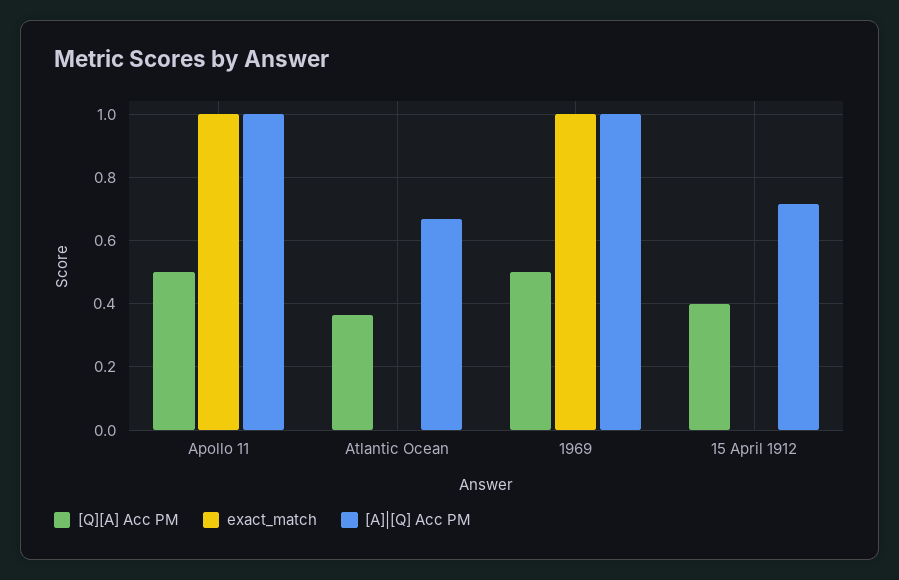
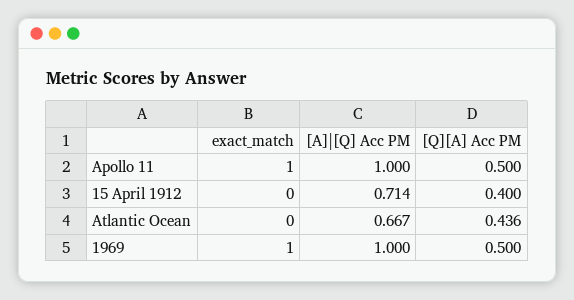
[Q][A] Acc PM, Atlantic Ocean: 0.36 -> 0.436

